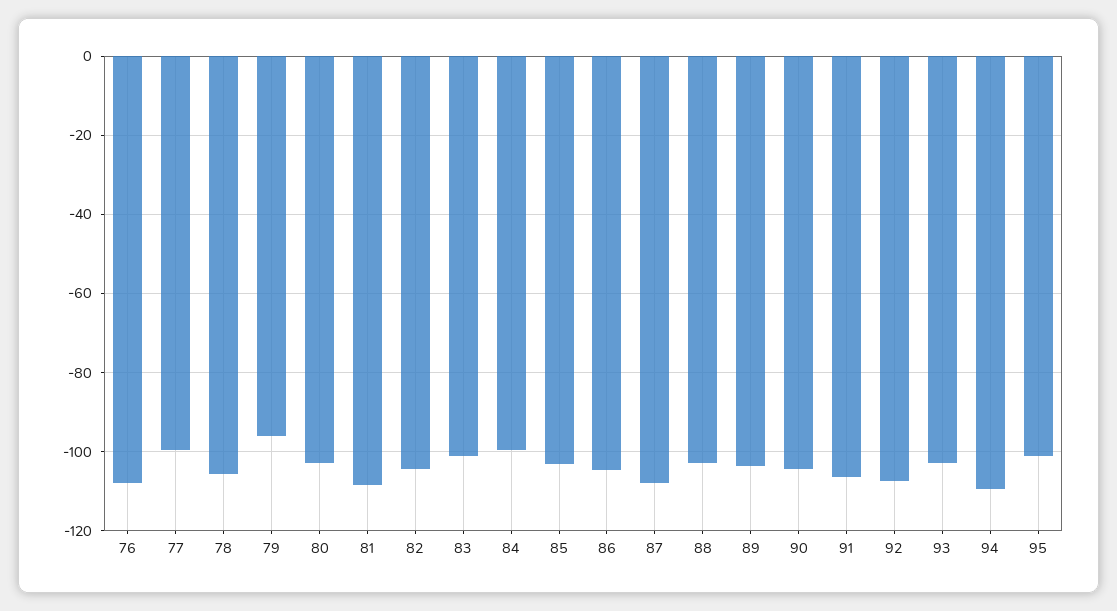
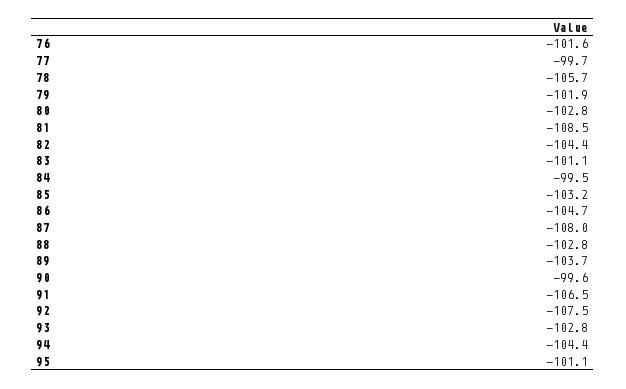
76: -108 -> -101.6
79: -96 -> -101.9
90: -104 -> -99.6
94: -110 -> -104.4

